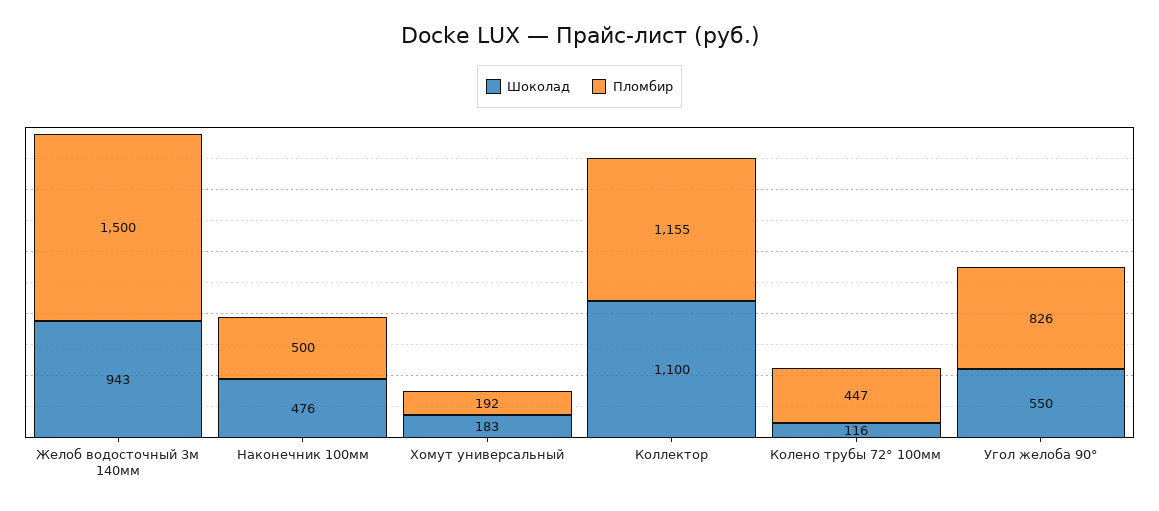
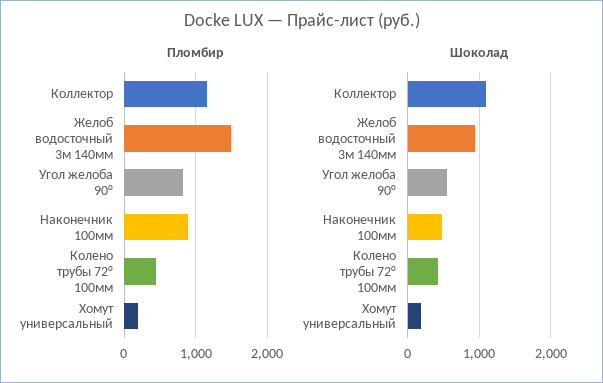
Пломбир, Наконечник 100мм: 500 -> 900
Шоколад, Колено трубы 72° 100мм: 116 -> 400

